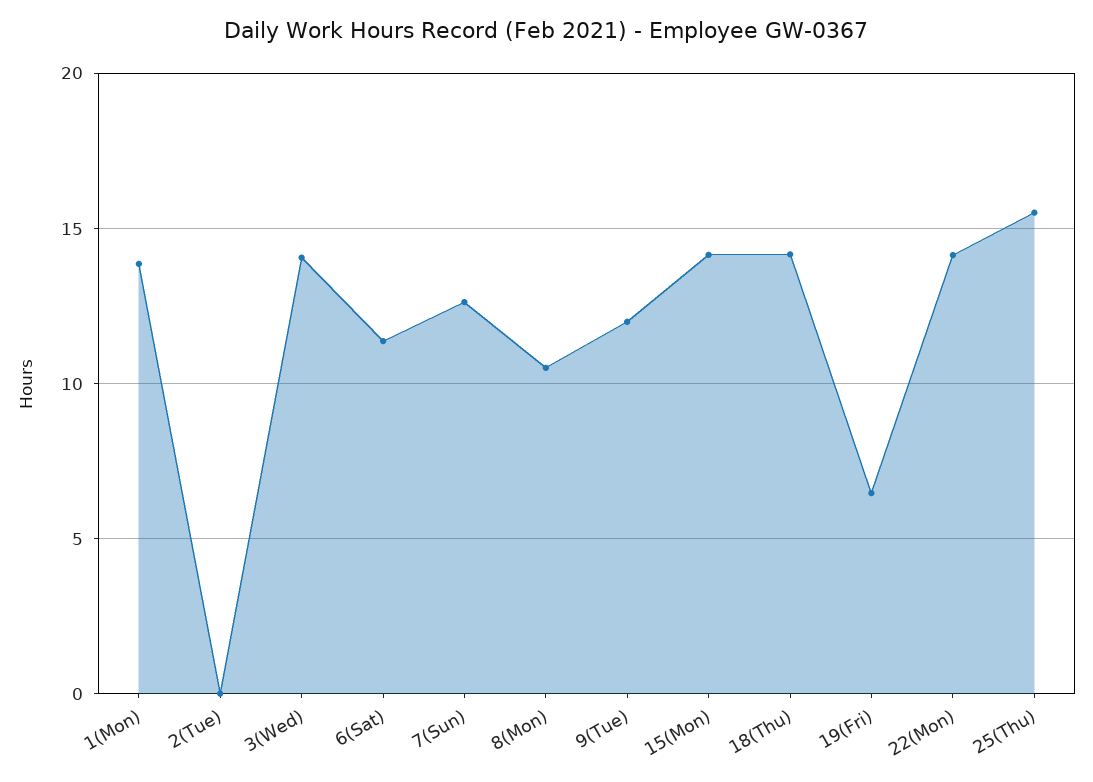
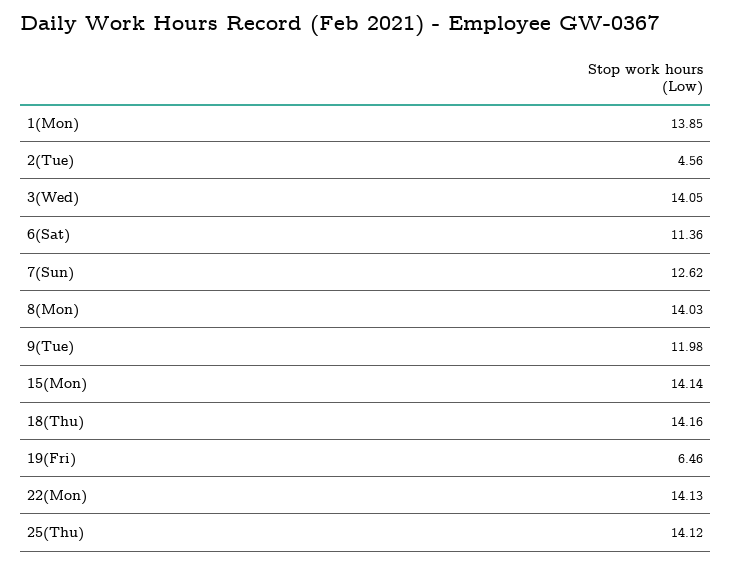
2(Tue): 0 -> 4.56
8(Mon): 10.5 -> 14.03
25(Thu): 15.5 -> 14.12

